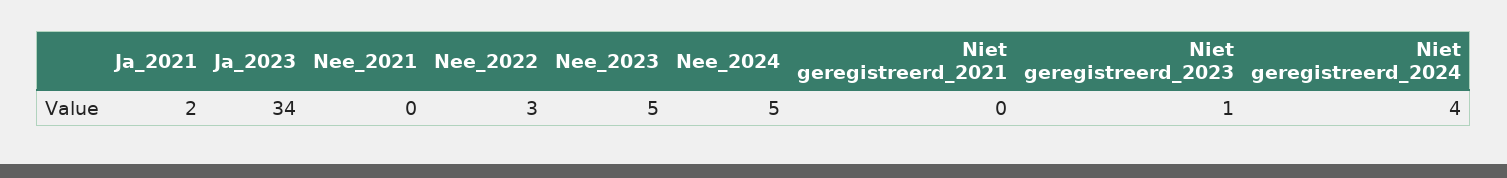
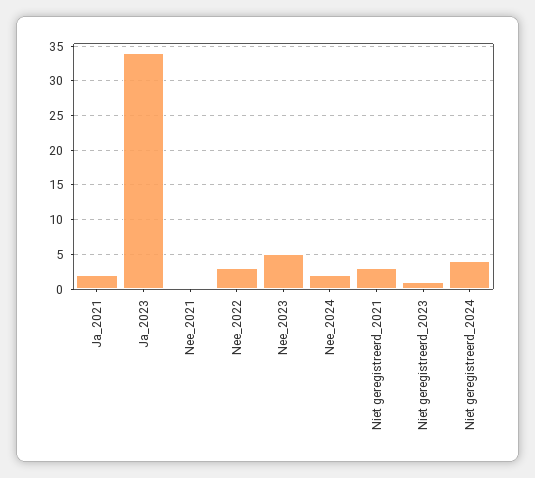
Nee_2024: 5 -> 2
Niet geregistreerd_2021: 0 -> 3

